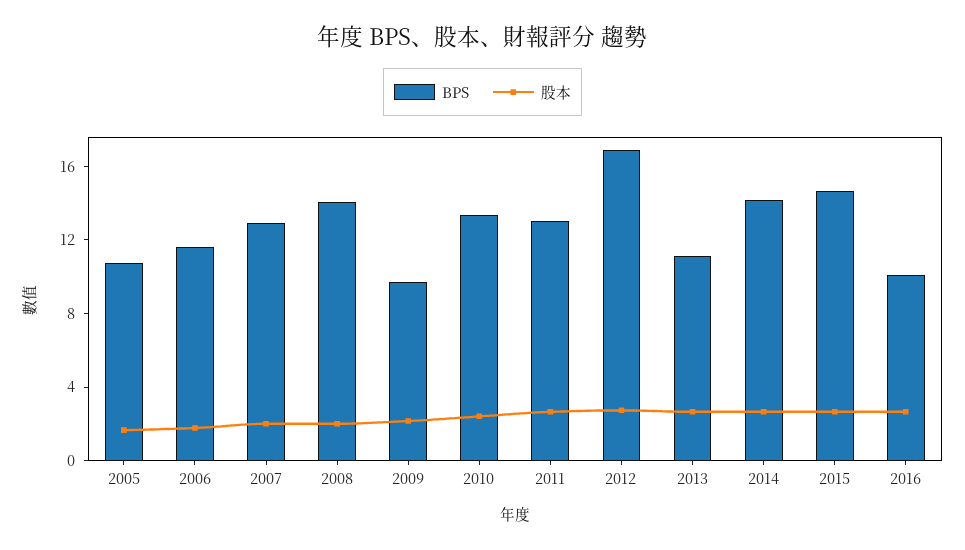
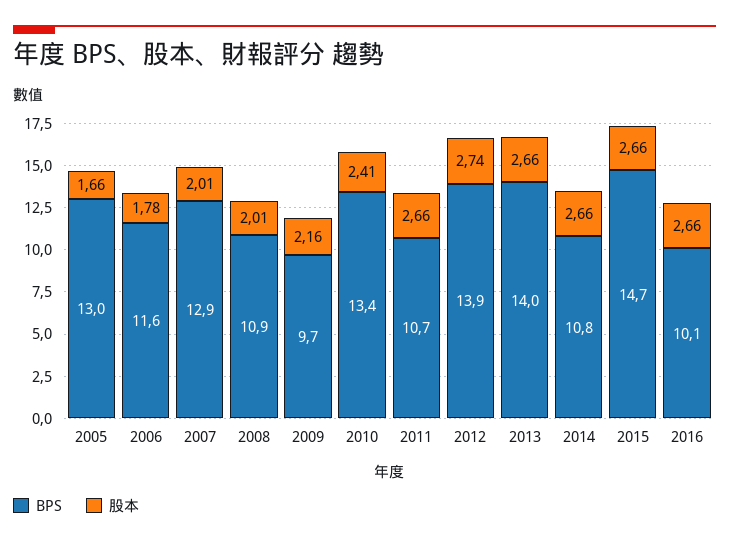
BPS, 2005: 11 -> 13
BPS, 2008: 14 -> 10.9
BPS, 2011: 13 -> 10.7
BPS, 2012: 17 -> 13.9
BPS, 2013: 11 -> 14
BPS, 2014: 14 -> 10.8

